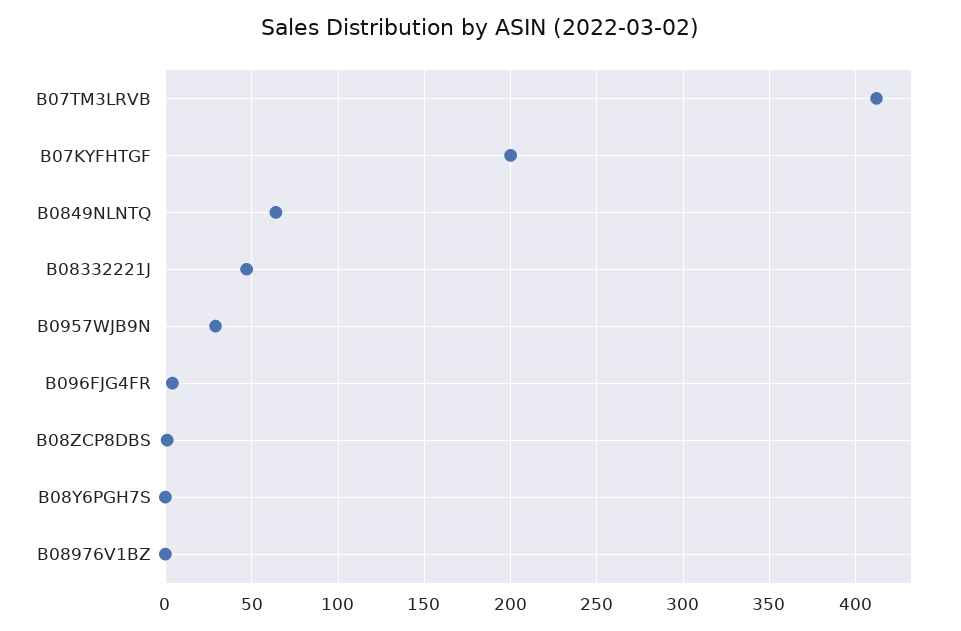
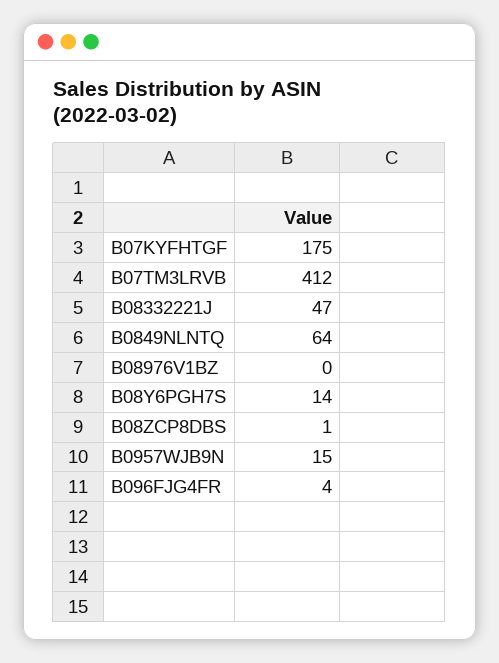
B07KYFHTGF: 200 -> 175
B0957WJB9N: 30 -> 15
B08Y6PGH7S: 0 -> 14

